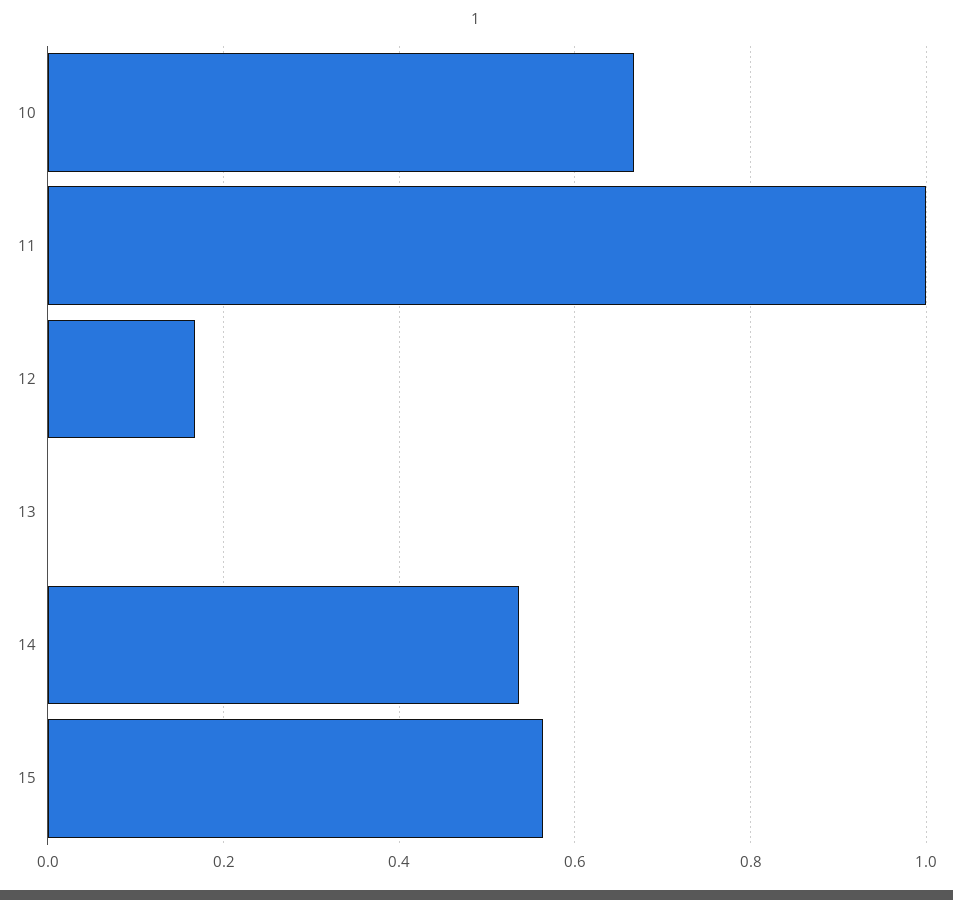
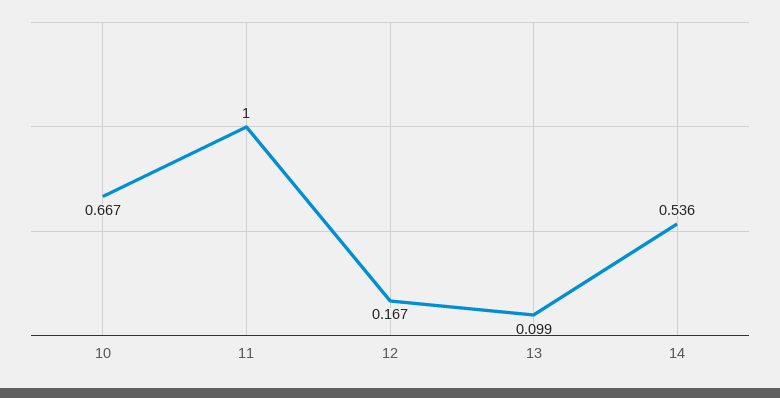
13: 0 -> 0.099
15: 0.56 -> none

